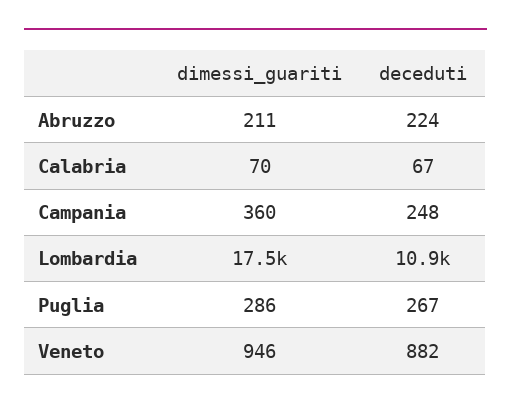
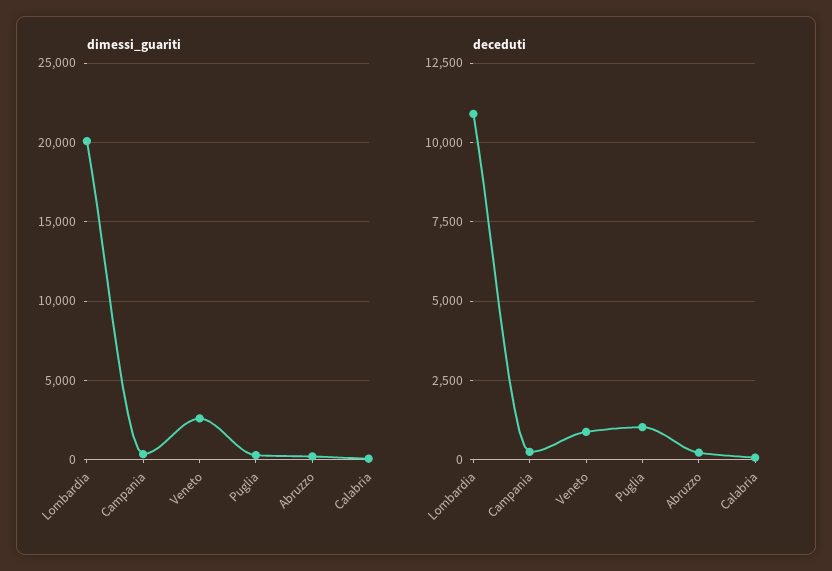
dimessi_guariti, Lombardia: 17500 -> 20000
deceduti, Puglia: 267 -> 1000
dimessi_guariti, Veneto: 946 -> 2500

